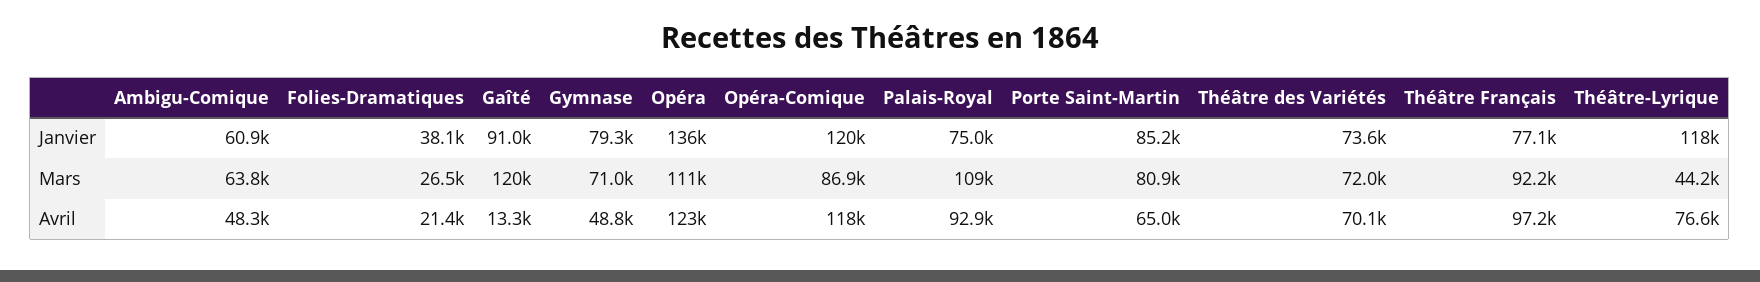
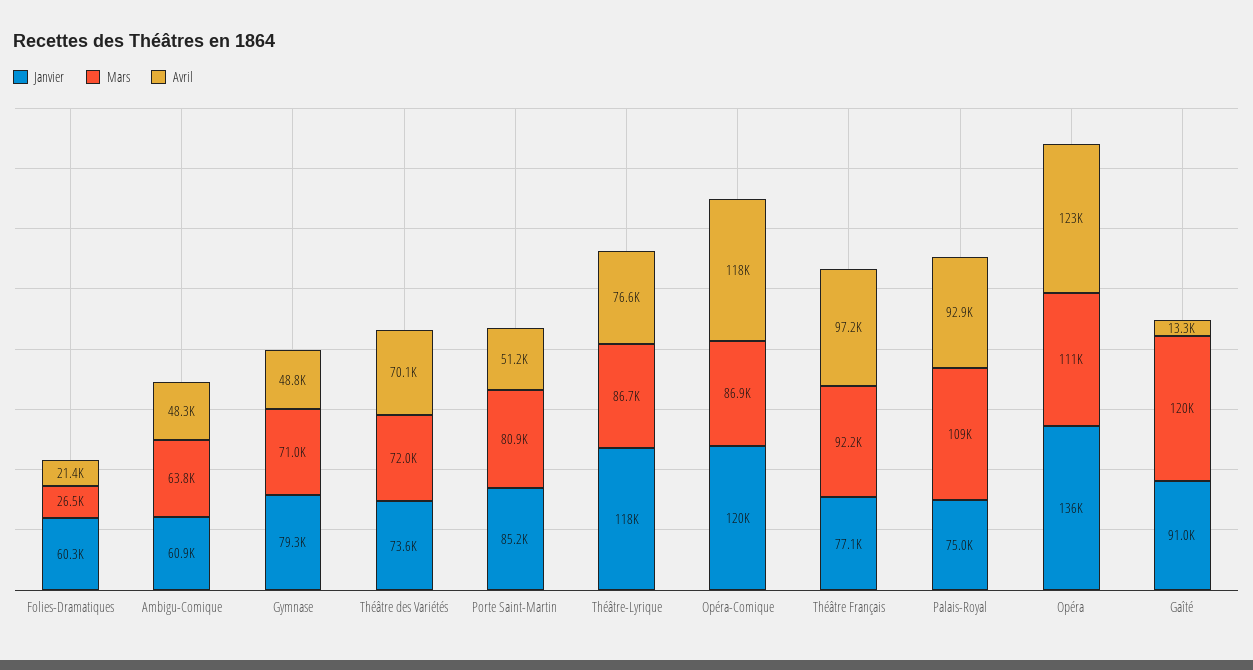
Janvier, Folies-Dramatiques: 38100 -> 60300
Mars, Théâtre-Lyrique: 44200 -> 86700
Avril, Porte Saint-Martin: 65000 -> 51200

